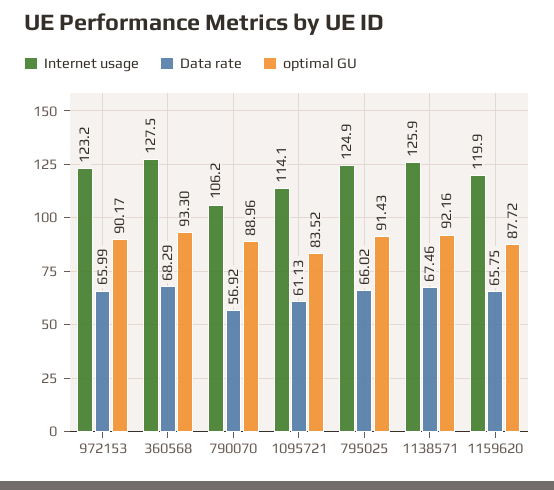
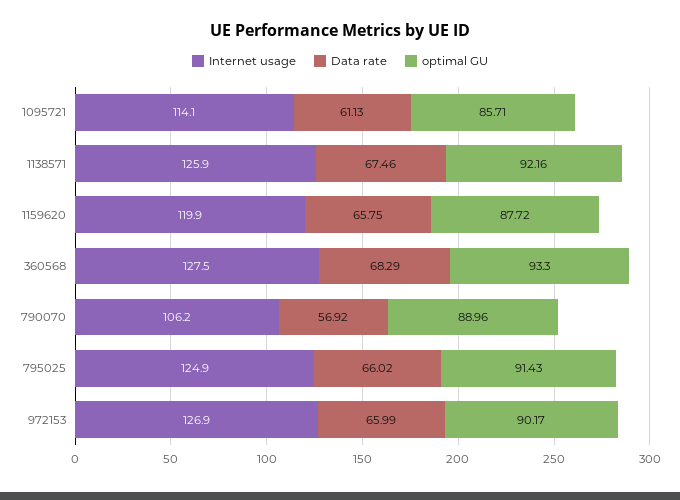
Internet usage, 972153: 123.2 -> 126.9
optimal GU, 1095721: 83.52 -> 85.71

